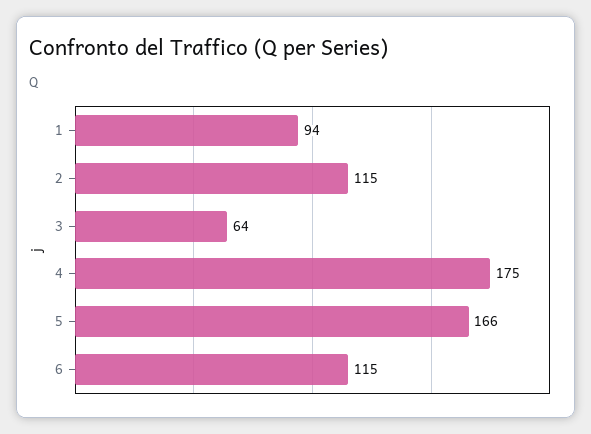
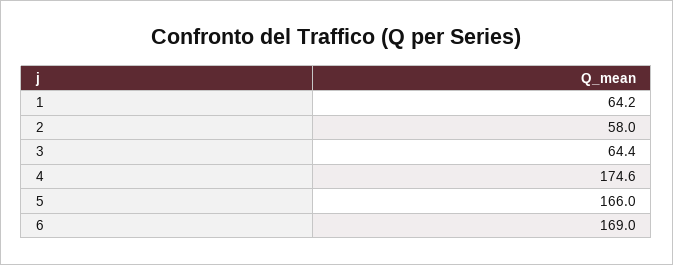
1: 94 -> 64.2
2: 115 -> 58
6: 115 -> 169

